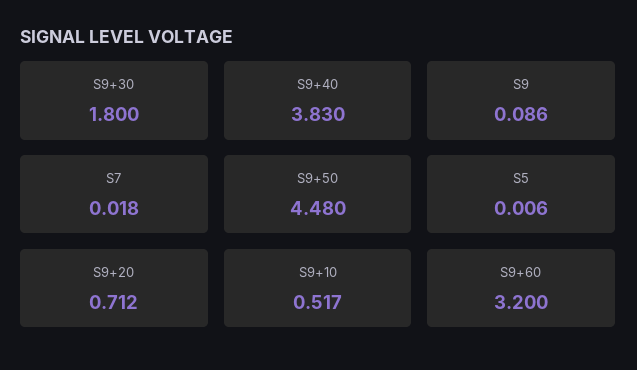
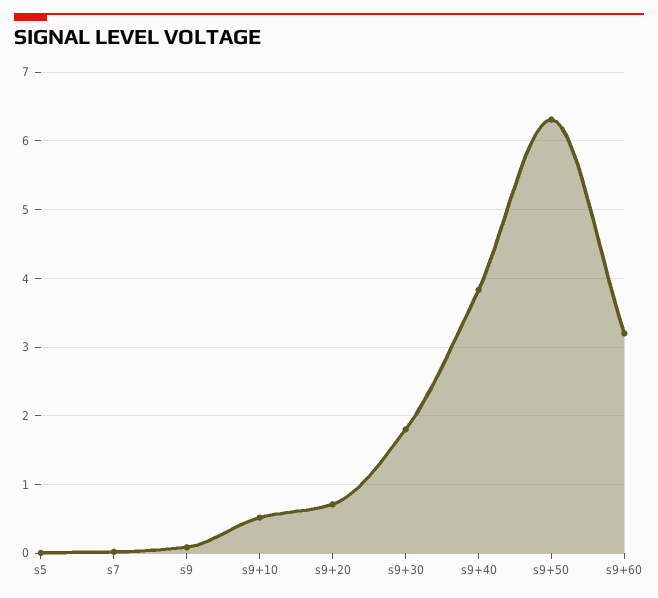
S9+50: 4.48 -> 6.3

